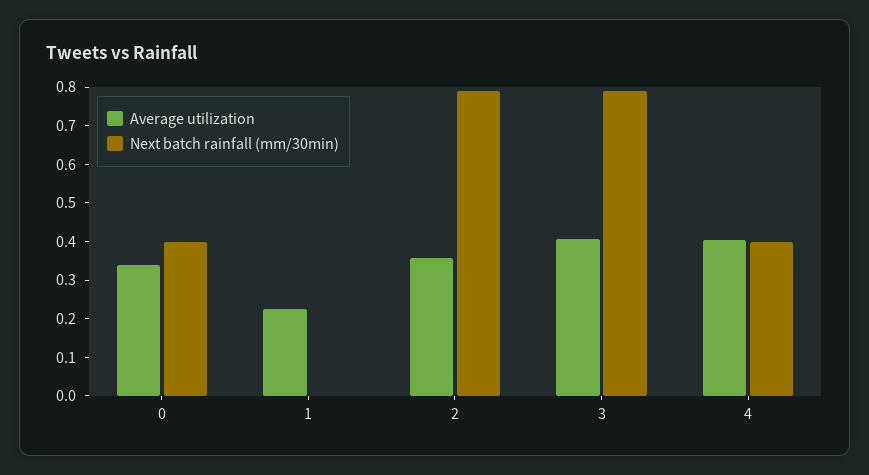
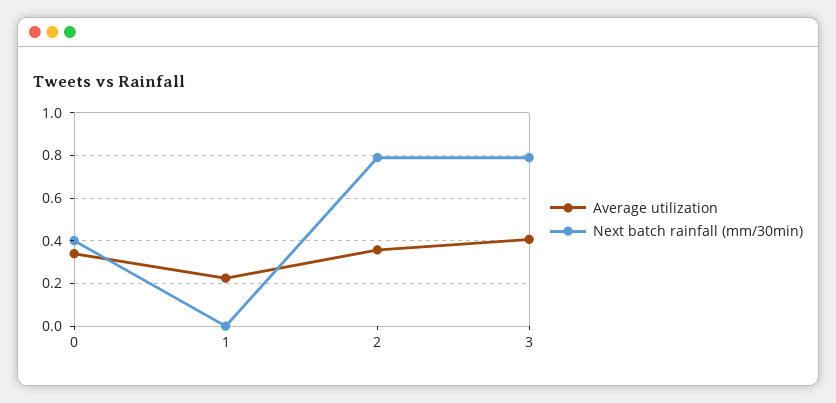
Average utilization, 4: 0.4 -> none
Next batch rainfall (mm/30min), 4: 0.4 -> none

